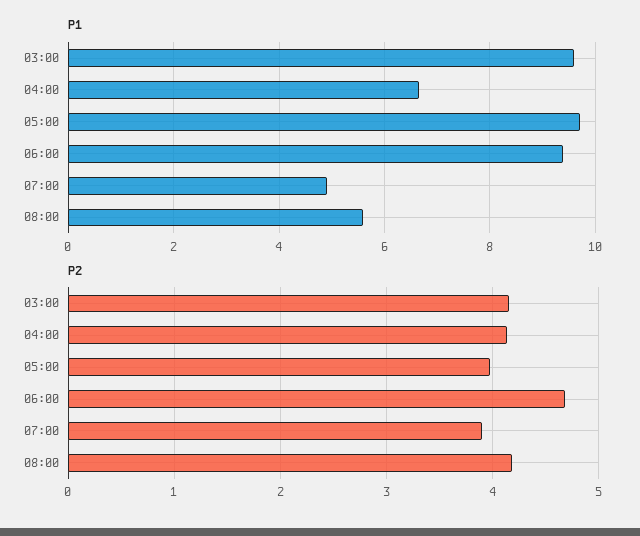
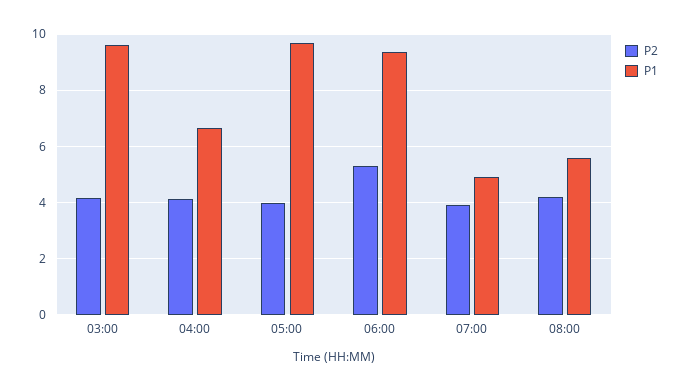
P2, 06:00: 4.7 -> 5.25

